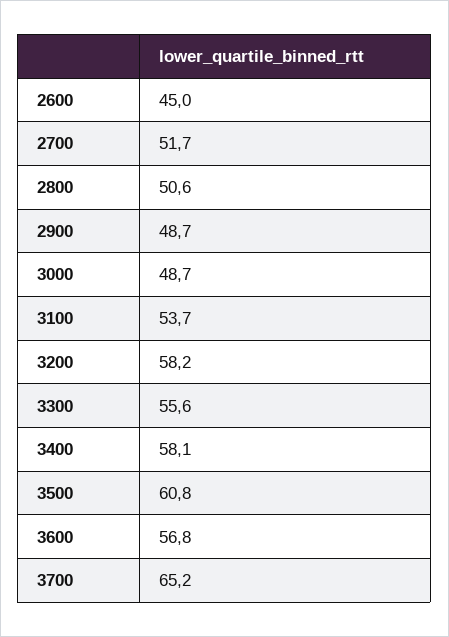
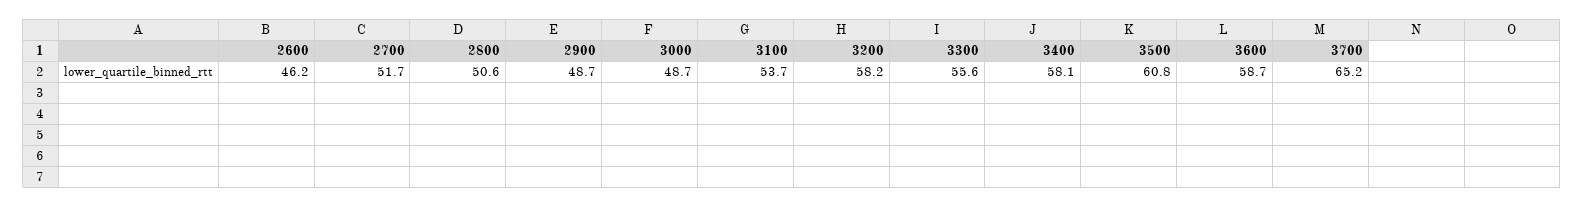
2600: 45 -> 46.2
3600: 56.8 -> 58.7

